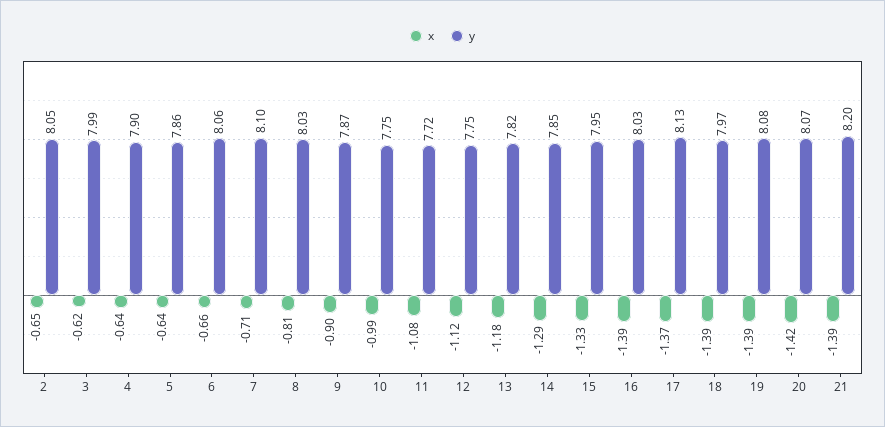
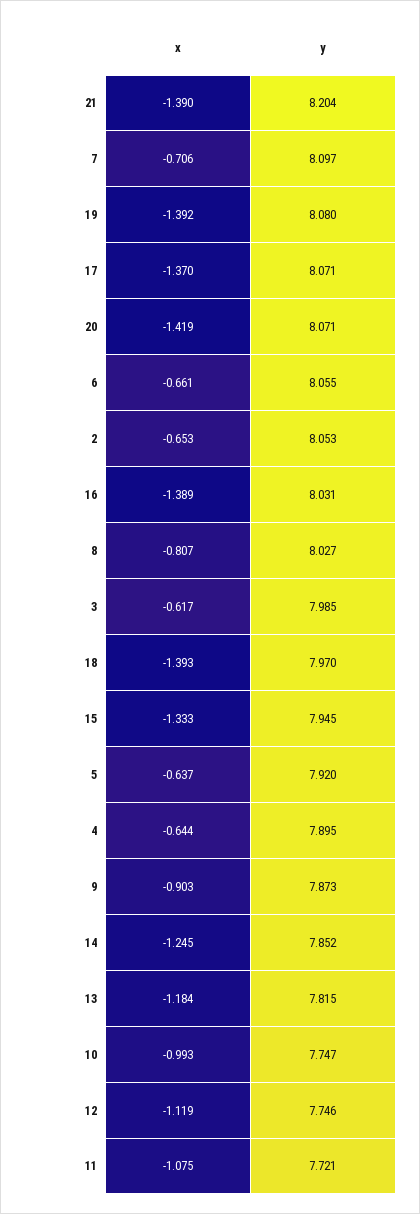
y, 5: 7.86 -> 7.92
x, 14: -1.29 -> -1.245
y, 17: 8.13 -> 8.071

